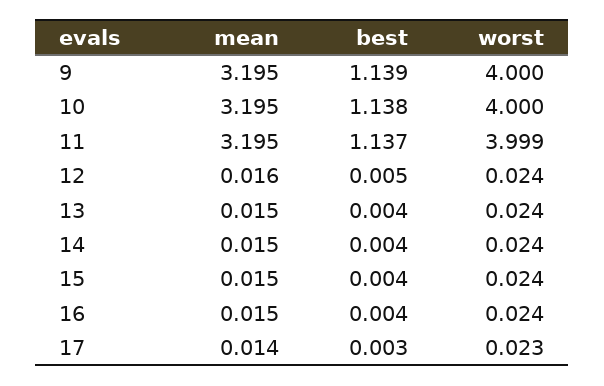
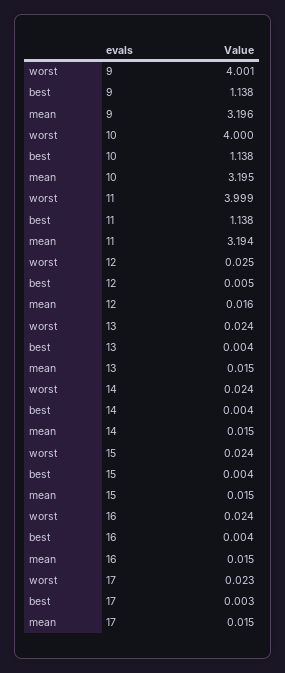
mean, 9: 3.195 -> 3.196
best, 9: 1.139 -> 1.138
worst, 9: 4 -> 4.001
mean, 11: 3.195 -> 3.194
best, 11: 1.137 -> 1.138
worst, 12: 0.024 -> 0.025
mean, 17: 0.014 -> 0.015

